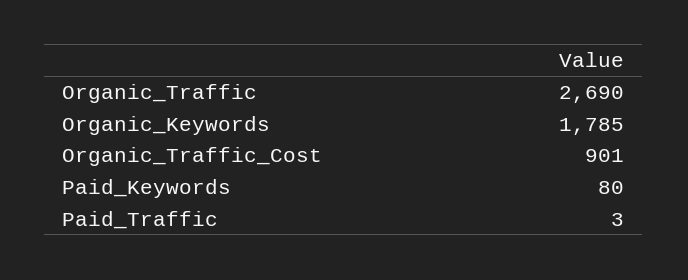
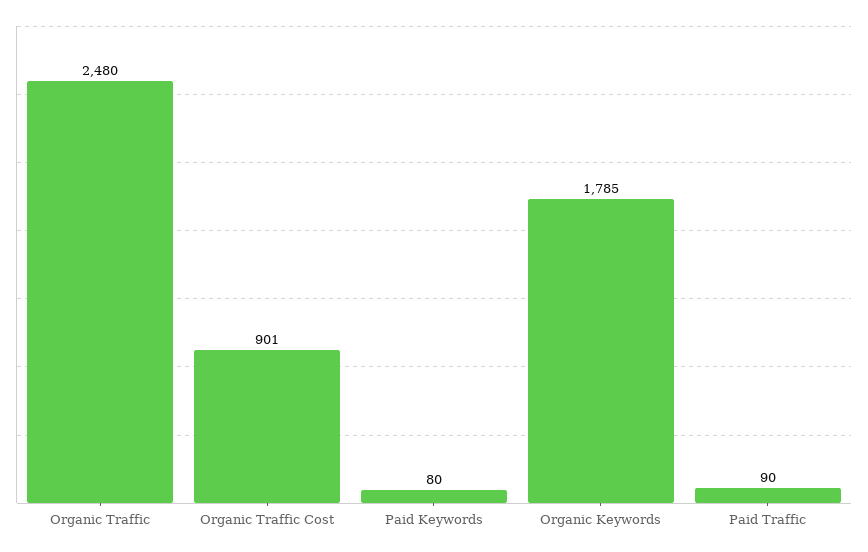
Organic_Traffic: 2690 -> 2480
Paid_Traffic: 3 -> 90

